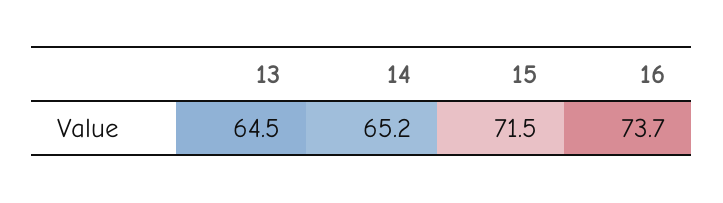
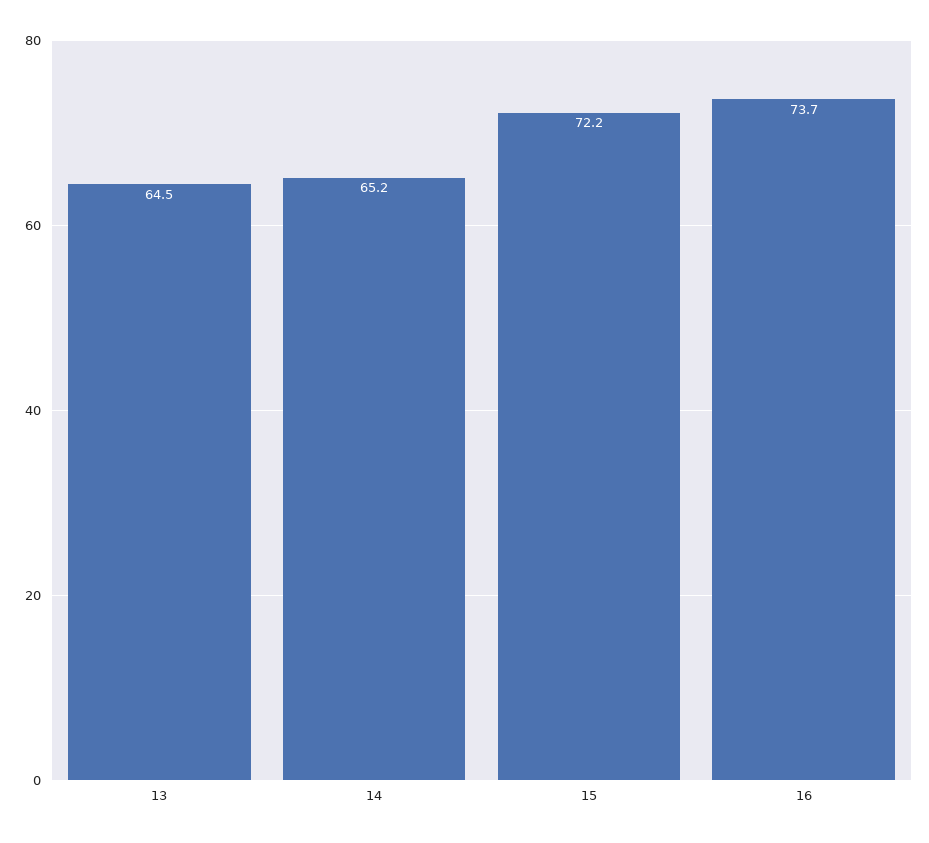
15: 71.5 -> 72.2

